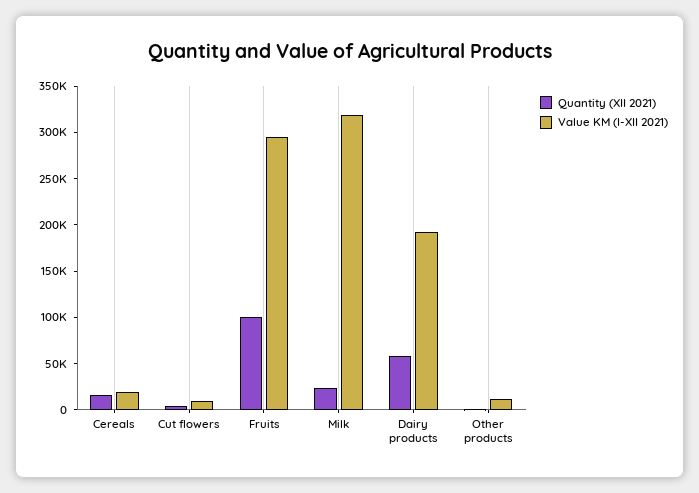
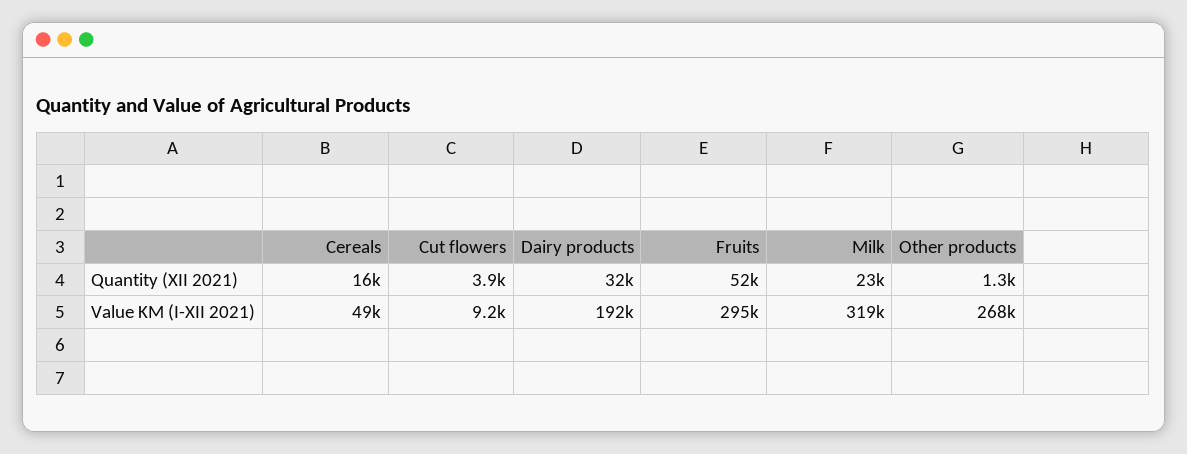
Value KM (I-XII 2021), Cereals: 20000 -> 49000
Quantity (XII 2021), Fruits: 100000 -> 52000
Quantity (XII 2021), Dairy products: 60000 -> 32000
Value KM (I-XII 2021), Other products: 10000 -> 268000

